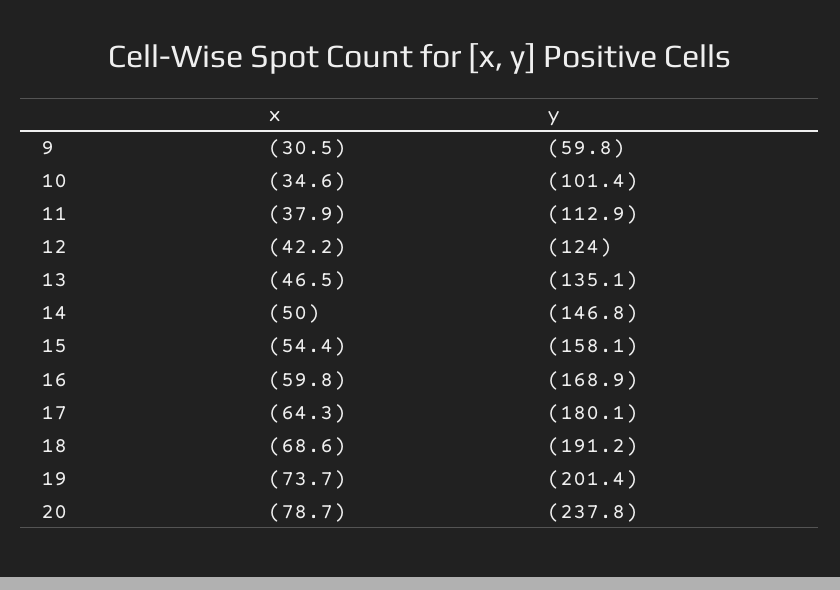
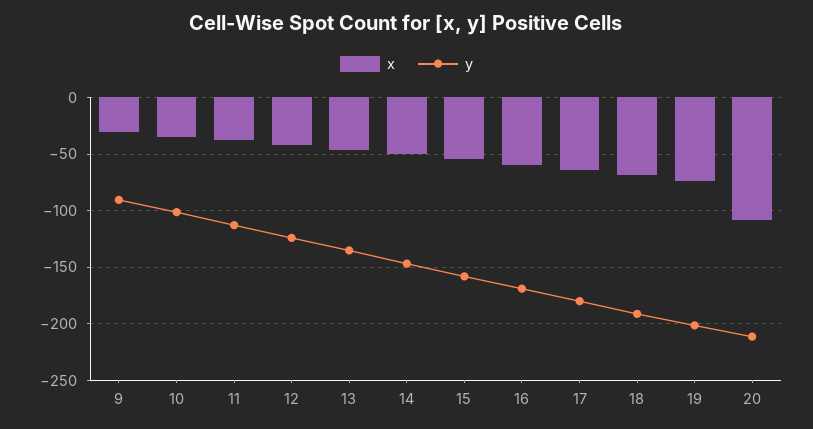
y, 9: -59.8 -> -90
x, 20: -78.7 -> -110
y, 20: -237.8 -> -210

